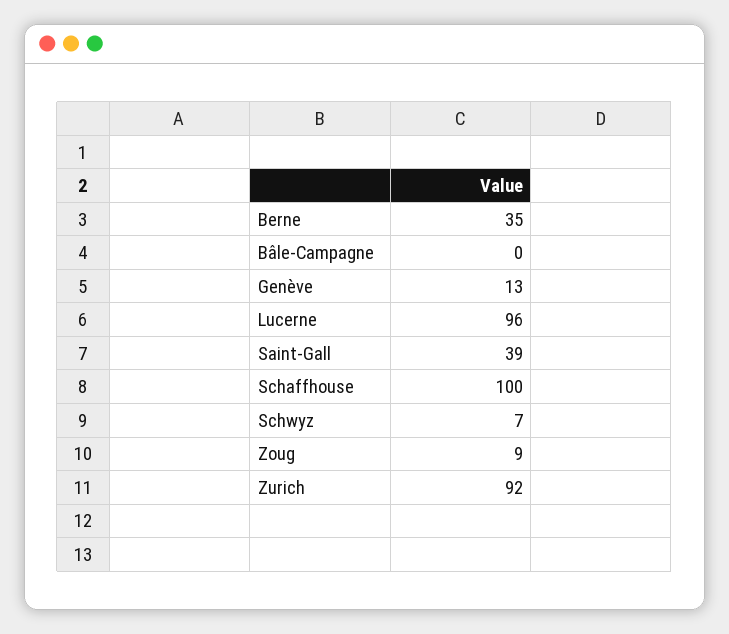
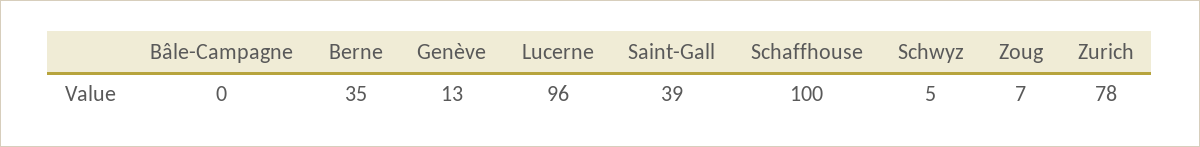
Schwyz: 7 -> 5
Zoug: 9 -> 7
Zurich: 92 -> 78

